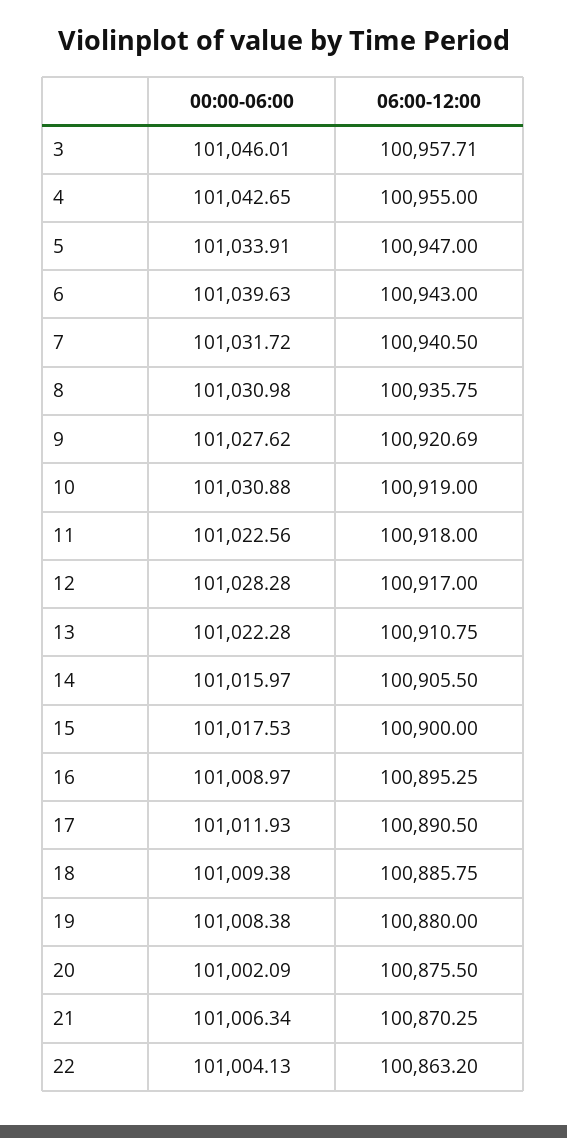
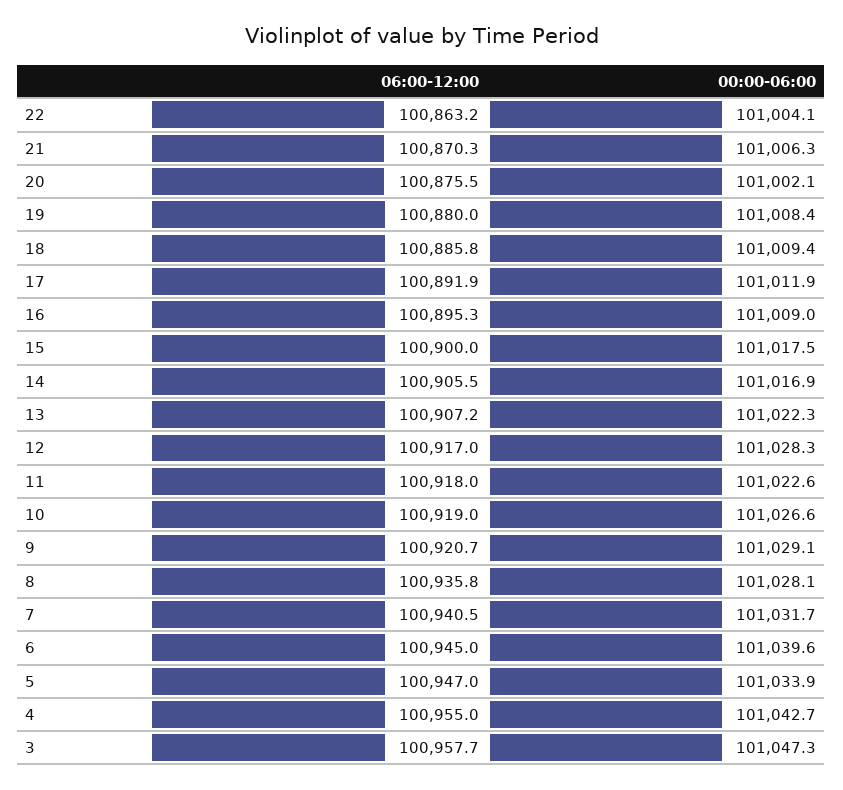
00:00-06:00, 3: 101046.01 -> 101047.3
06:00-12:00, 6: 100943 -> 100945
00:00-06:00, 8: 101030.98 -> 101028.1
00:00-06:00, 9: 101027.62 -> 101029.1
00:00-06:00, 10: 101030.88 -> 101026.6
06:00-12:00, 13: 100910.75 -> 100907.2
00:00-06:00, 14: 101015.97 -> 101016.9
06:00-12:00, 17: 100890.5 -> 100891.9

